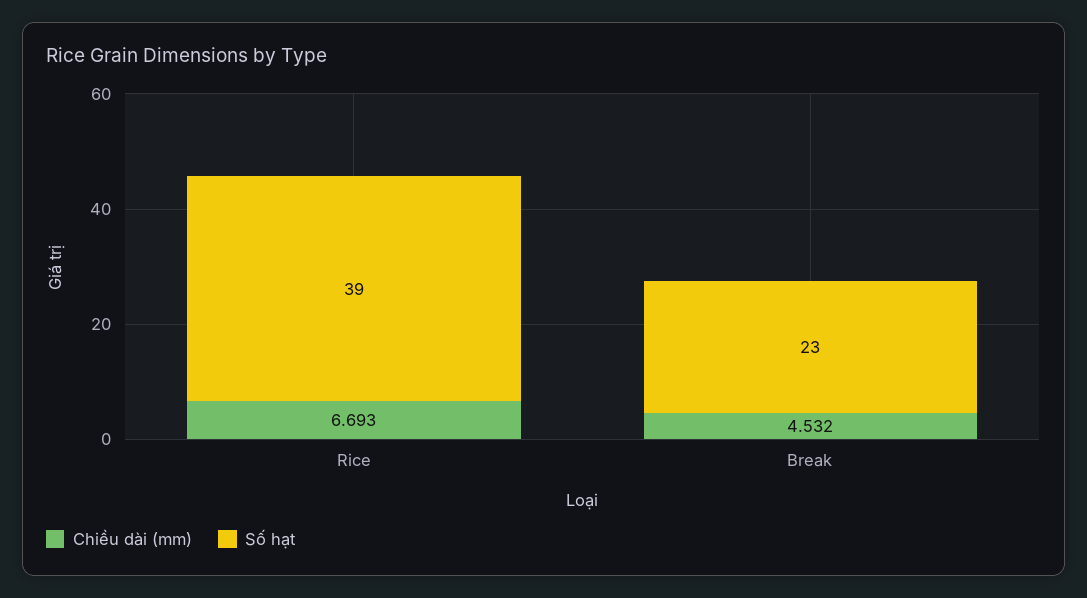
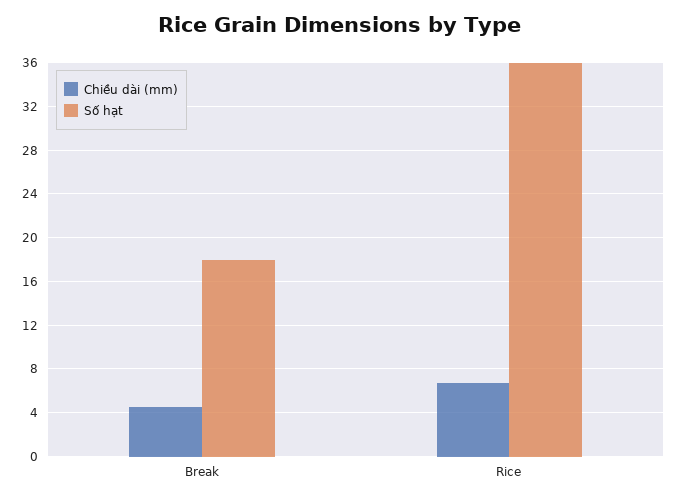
Số hạt, Rice: 39 -> 36
Số hạt, Break: 23 -> 18

